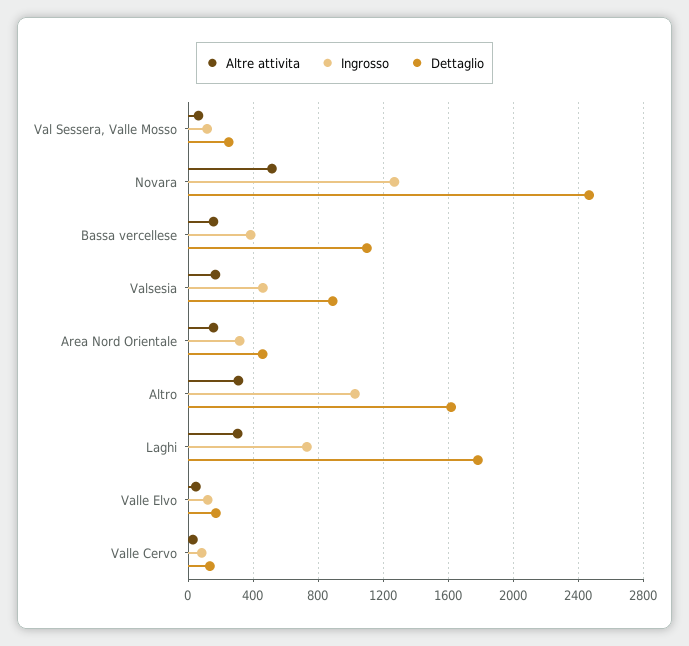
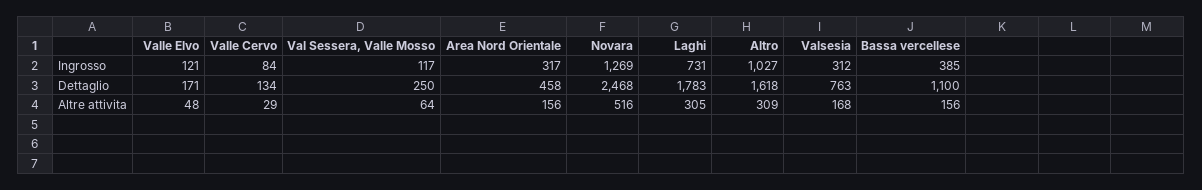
Ingrosso, Valsesia: 450 -> 312
Dettaglio, Valsesia: 900 -> 763

